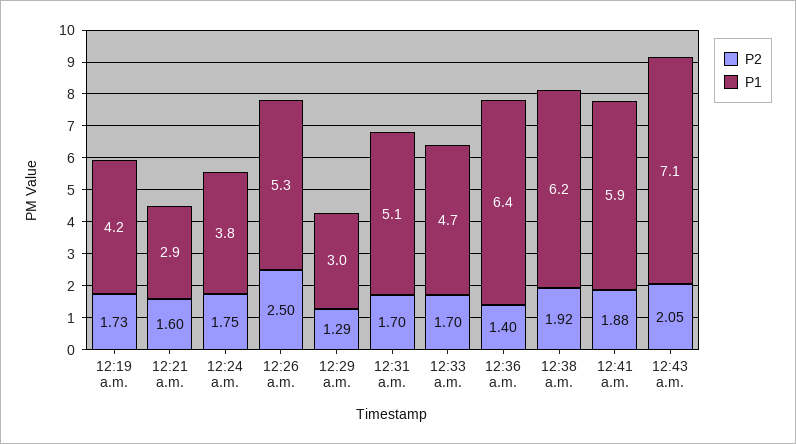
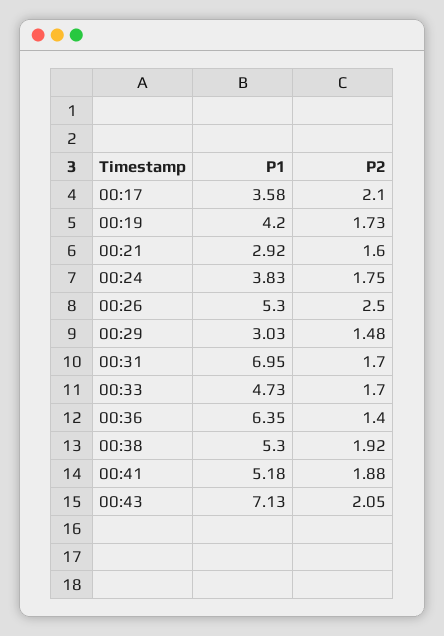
P2, 12:29 a.m.: 1.29 -> 1.48
P1, 12:31 a.m.: 5.1 -> 6.95
P1, 12:38 a.m.: 6.2 -> 5.3
P1, 12:41 a.m.: 5.9 -> 5.18
P1, 00:17: none -> 3.58
P2, 00:17: none -> 2.1

